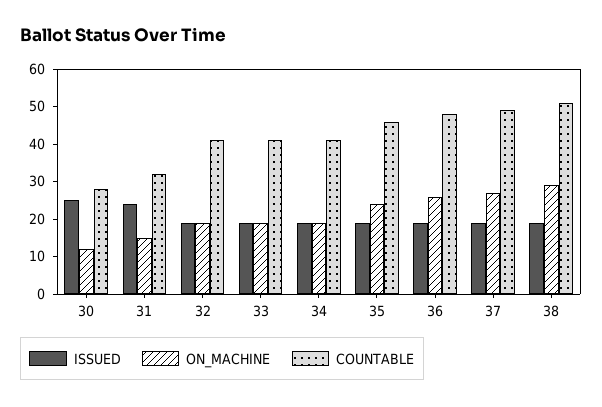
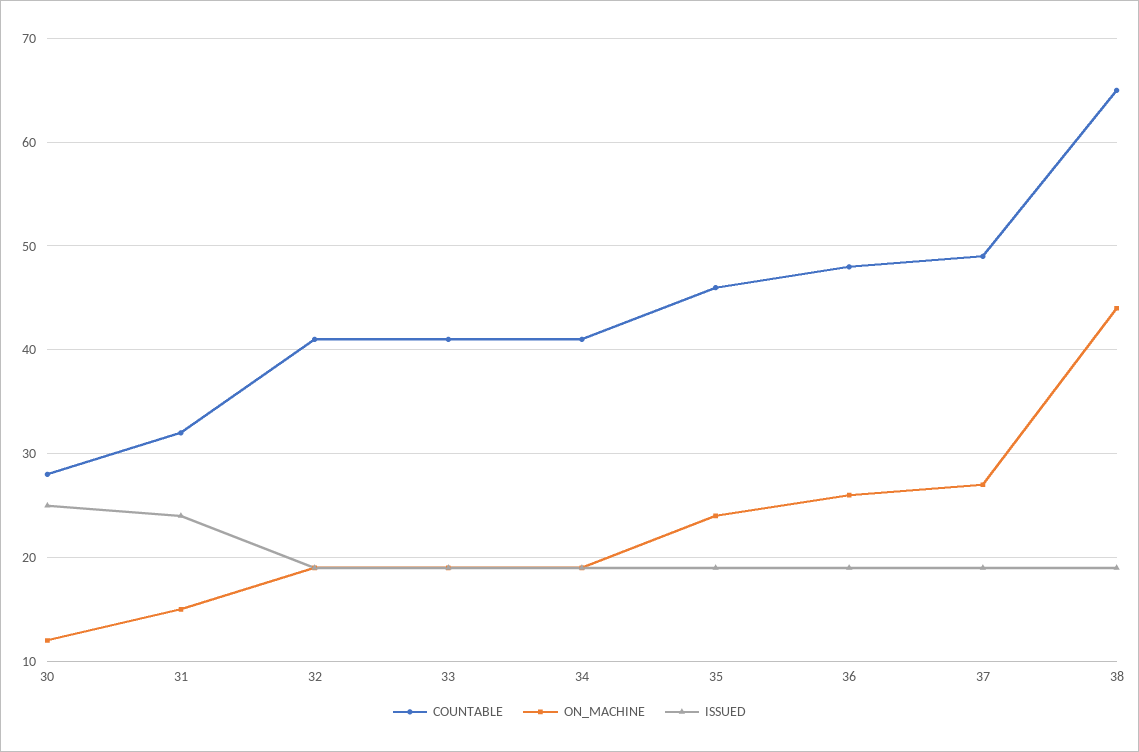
ON_MACHINE, 38: 30 -> 44
COUNTABLE, 38: 50 -> 65

